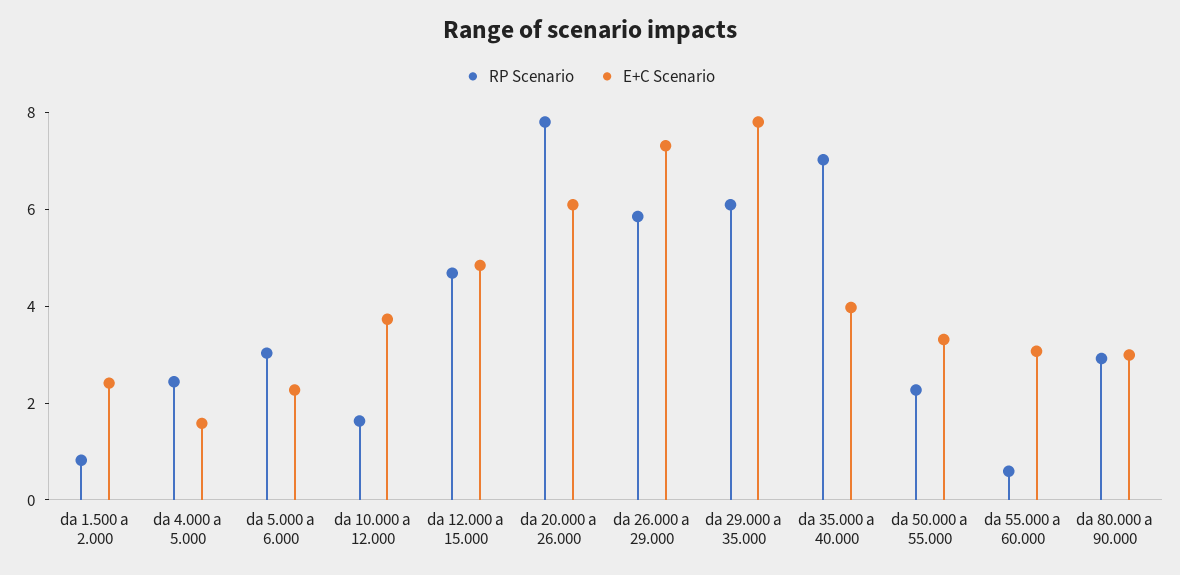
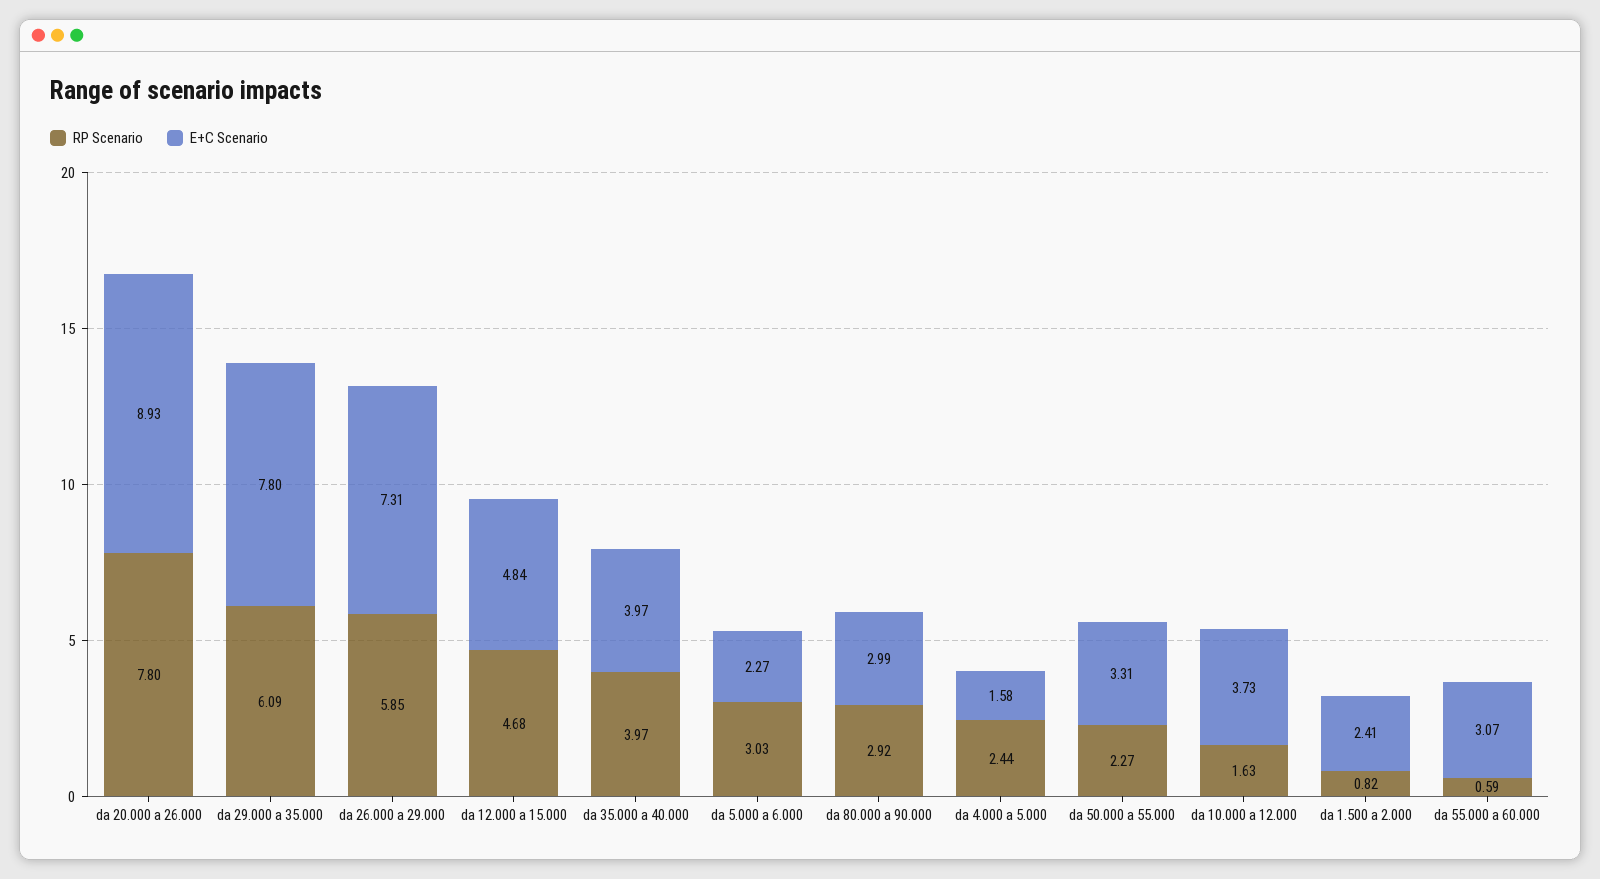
E+C Scenario, da 20.000 a 26.000: 6 -> 8.93
RP Scenario, da 35.000 a 40.000: 7 -> 3.97

